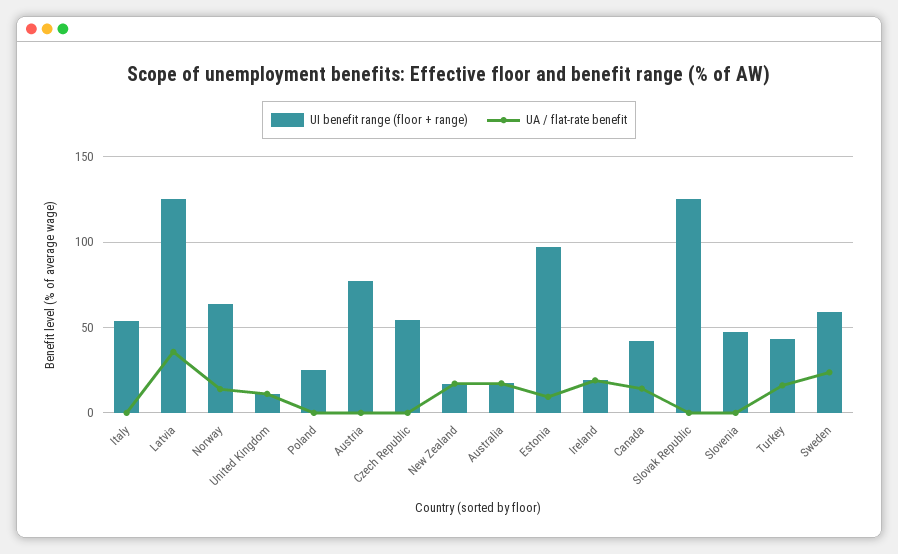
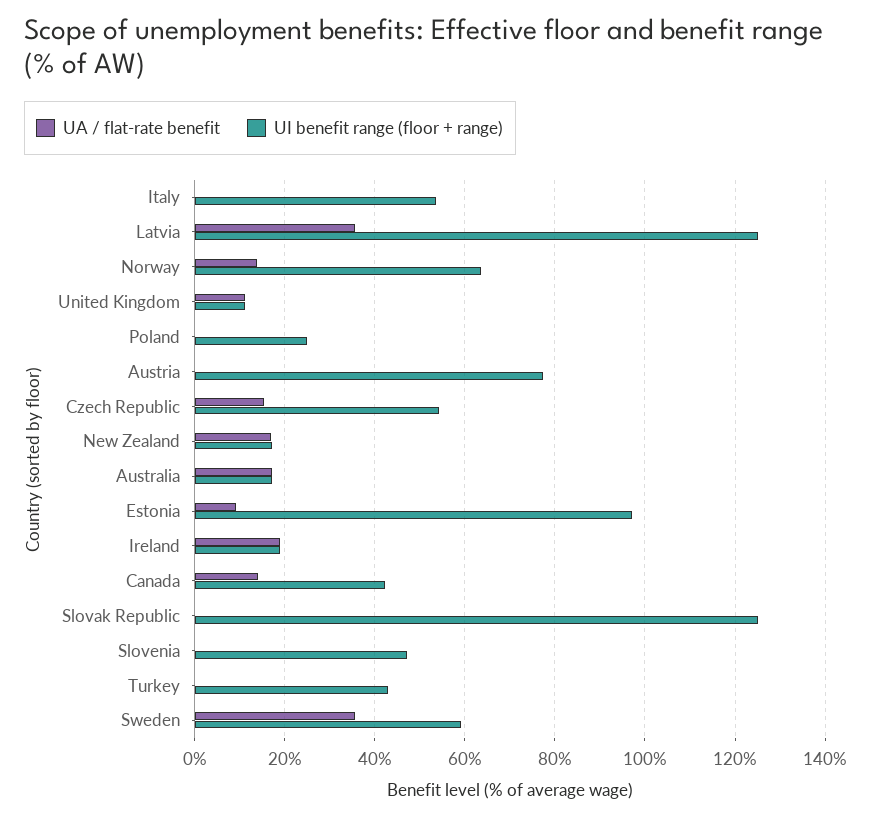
UA / flat-rate benefit, Czech Republic: 0 -> 16
UA / flat-rate benefit, Turkey: 15 -> 0
UA / flat-rate benefit, Sweden: 25 -> 36

